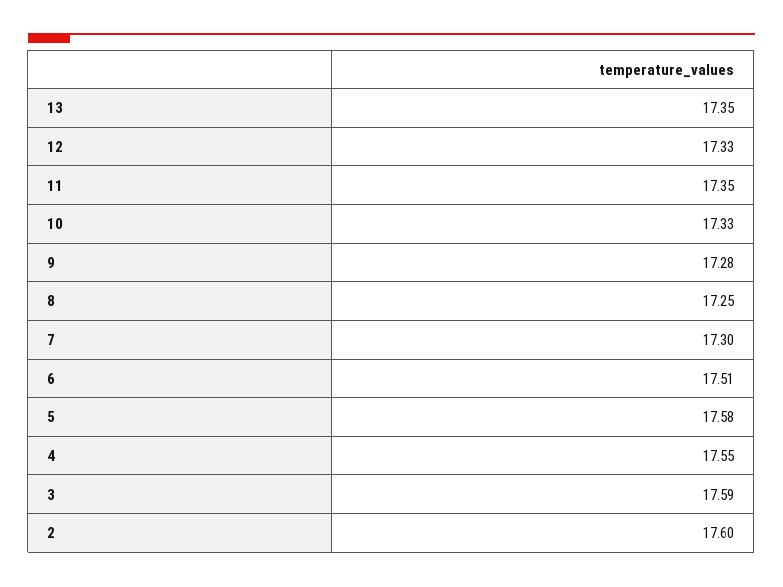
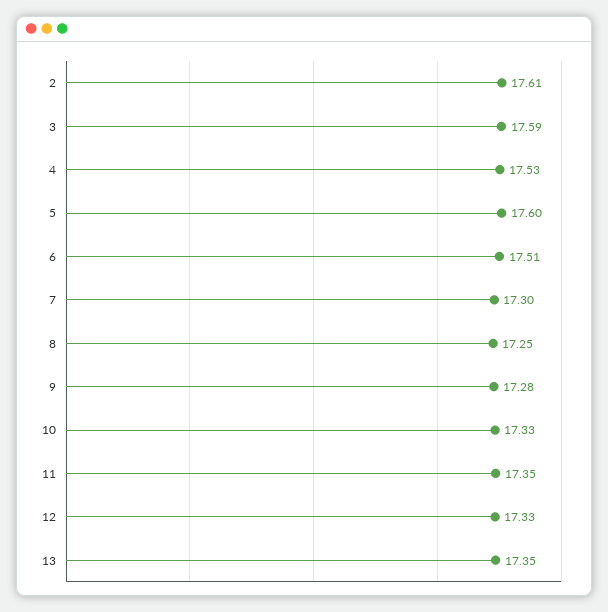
5: 17.58 -> 17.6
4: 17.55 -> 17.53
2: 17.6 -> 17.61

